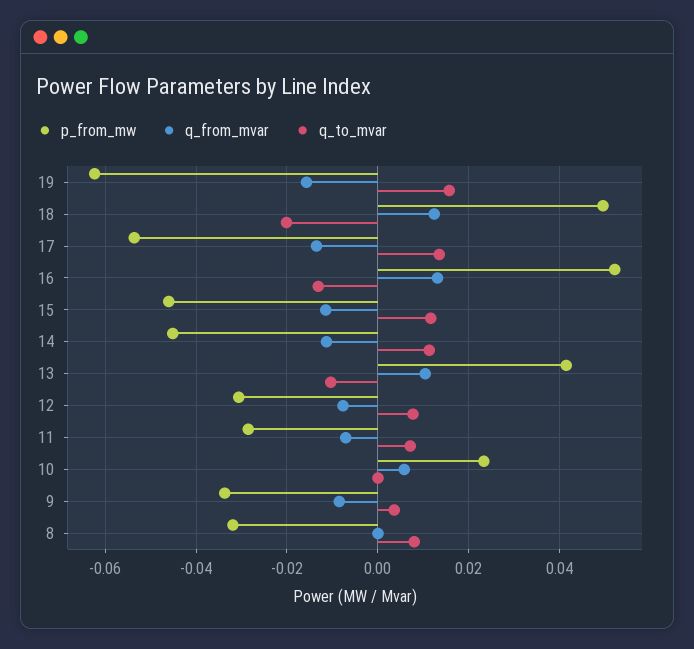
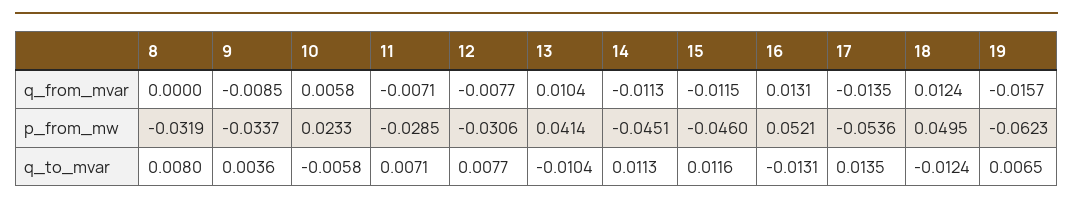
q_to_mvar, 19: 0.016 -> 0.0065
q_to_mvar, 18: -0.02 -> -0.0124
q_to_mvar, 10: 0 -> -0.0058

